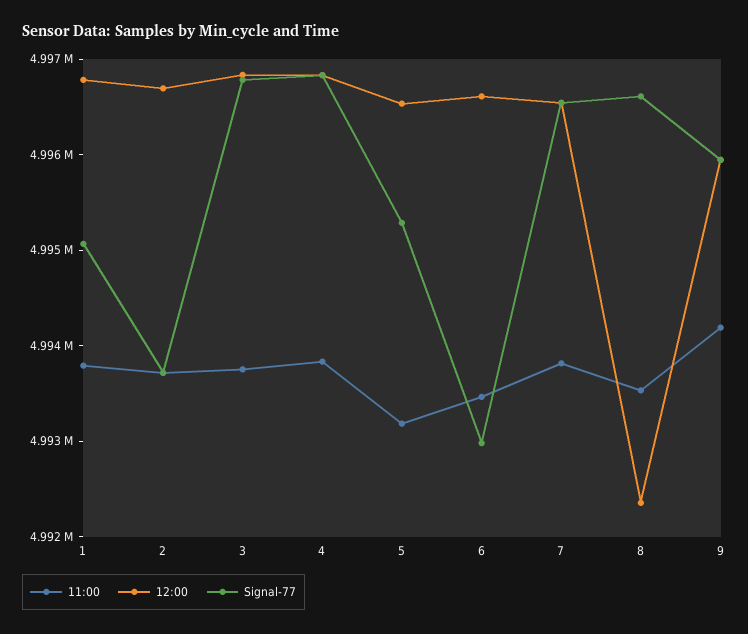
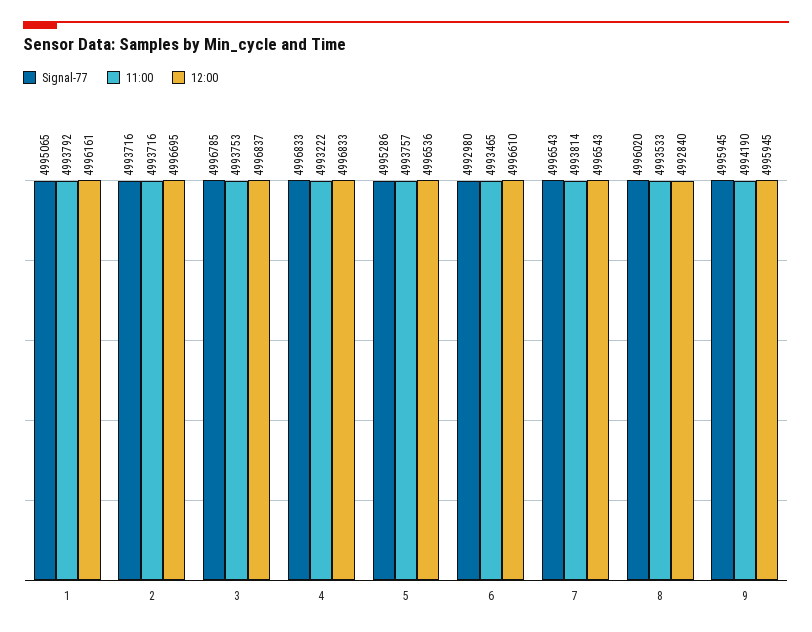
12:00, 1: 4996800 -> 4996161
11:00, 4: 4993800 -> 4993222
11:00, 5: 4993200 -> 4993757
12:00, 8: 4992400 -> 4992840
Signal-77, 8: 4996600 -> 4996020

